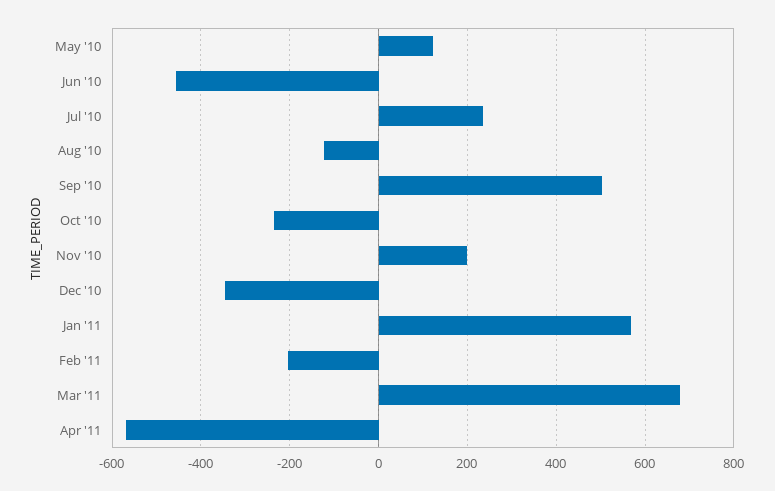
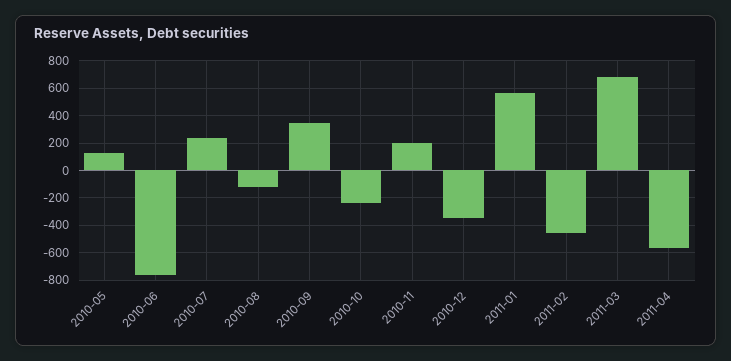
Jun '10: -460 -> -750
Sep '10: 500 -> 350
Feb '11: -200 -> -450

